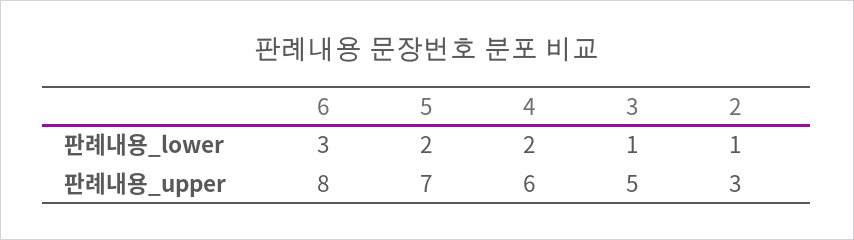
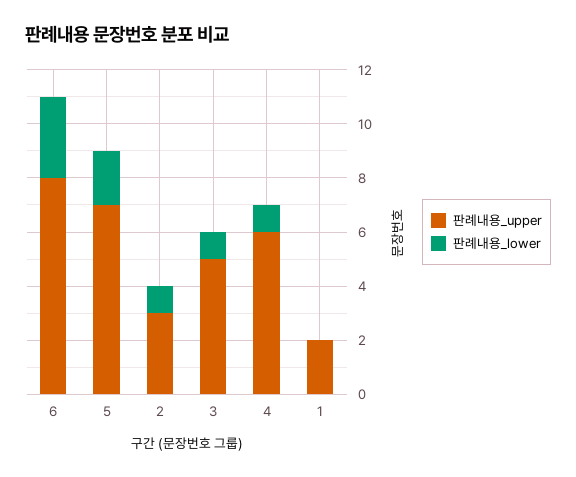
판례내용_lower, 4: 2 -> 1
판례내용_upper, 1: none -> 2
판례내용_lower, 1: none -> 0

